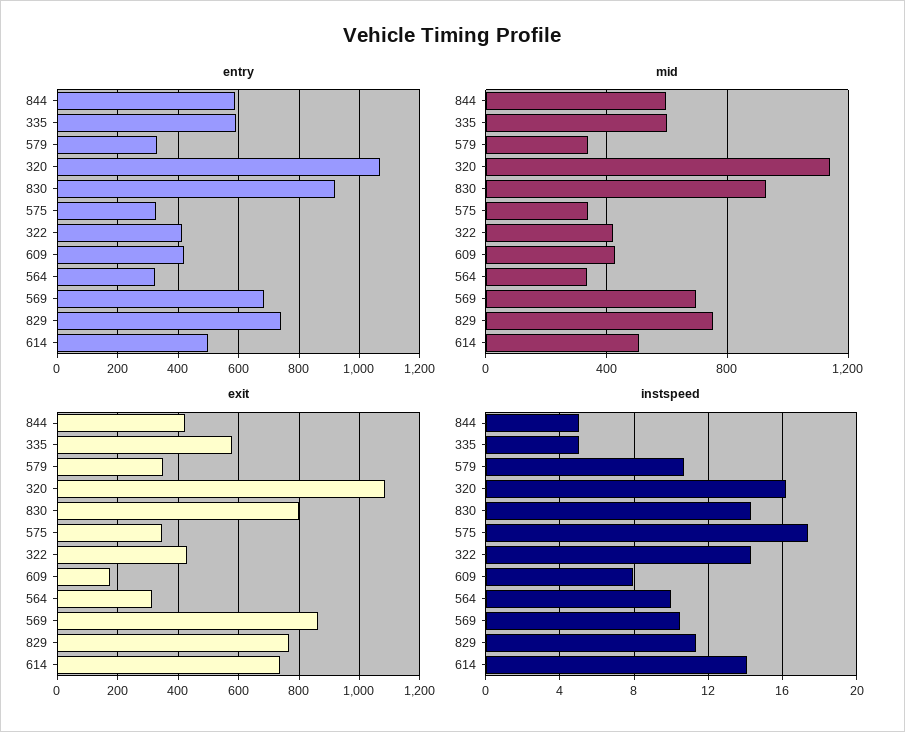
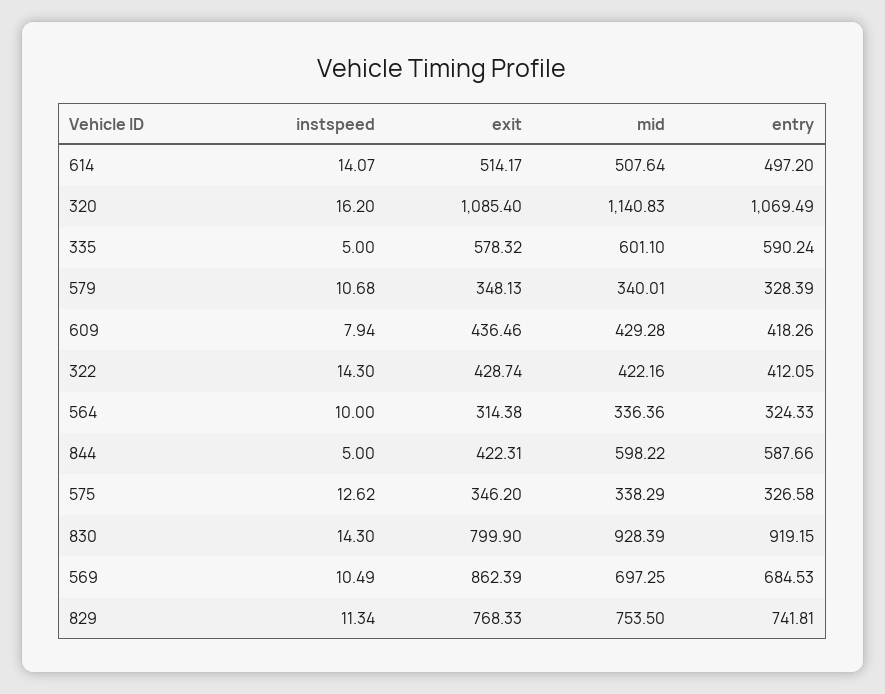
exit, 609: 180 -> 436.46
exit, 614: 740 -> 514.17
instspeed, 575: 17.5 -> 12.62

